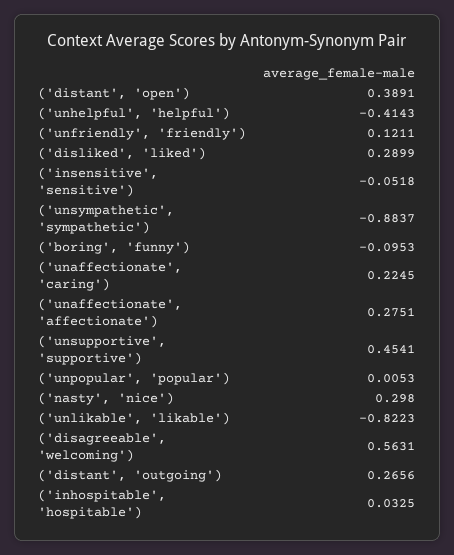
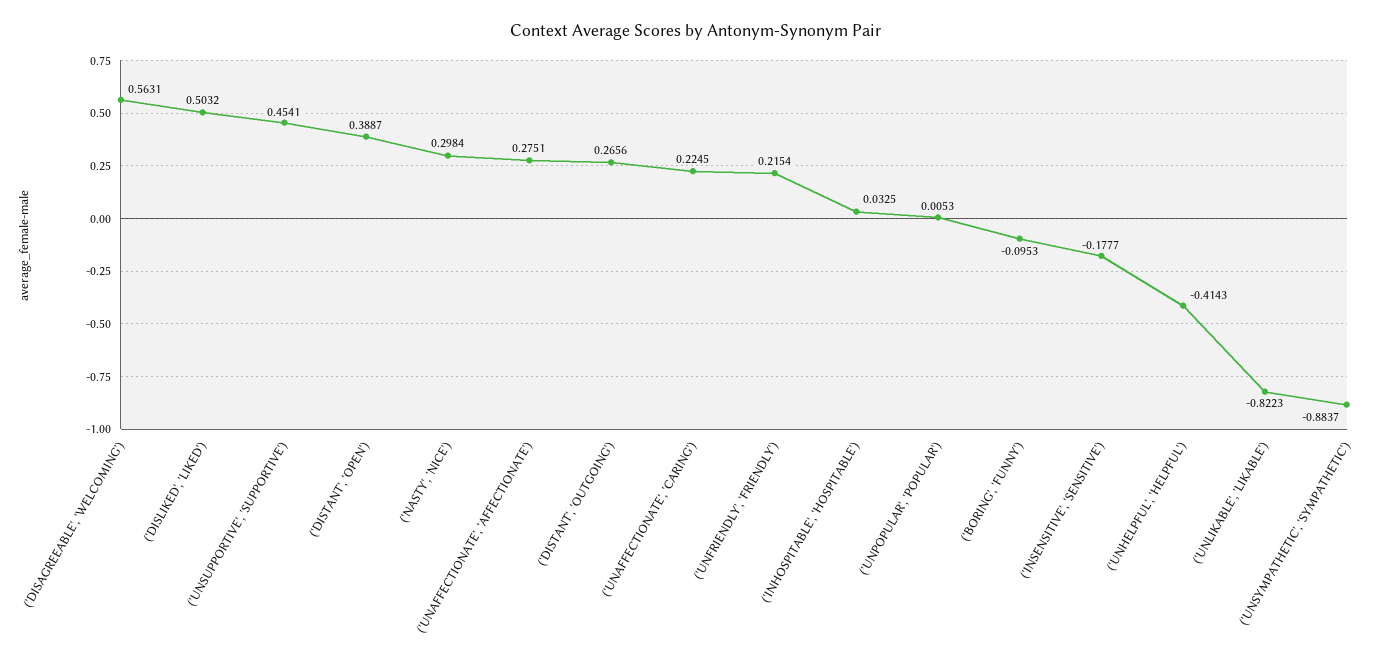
('distant', 'open'): 0.3891 -> 0.3887
('unfriendly', 'friendly'): 0.1211 -> 0.2154
('disliked', 'liked'): 0.2899 -> 0.5032
('insensitive', 'sensitive'): -0.0518 -> -0.1777
('nasty', 'nice'): 0.298 -> 0.2984

